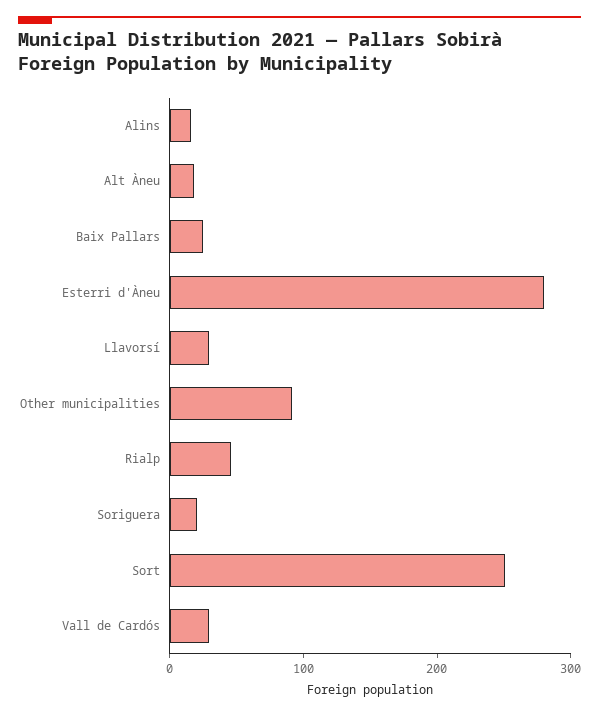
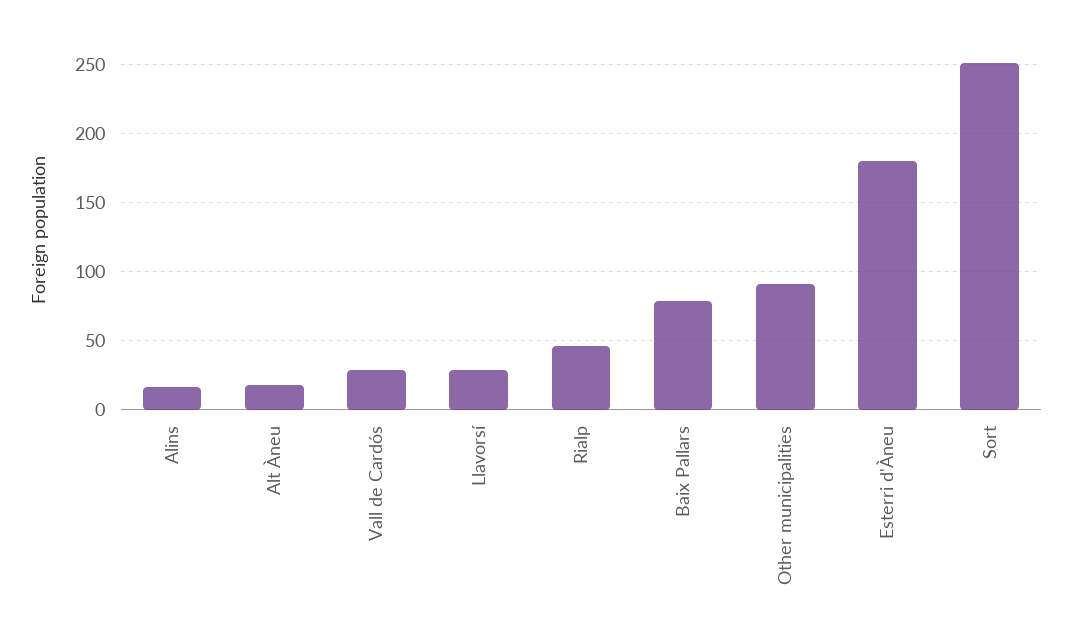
Baix Pallars: 20 -> 80
Esterri d'Àneu: 280 -> 180
Soriguera: 20 -> none

